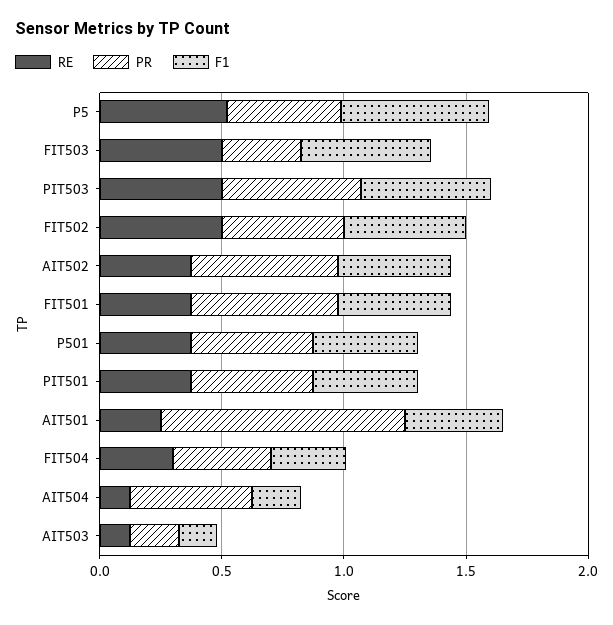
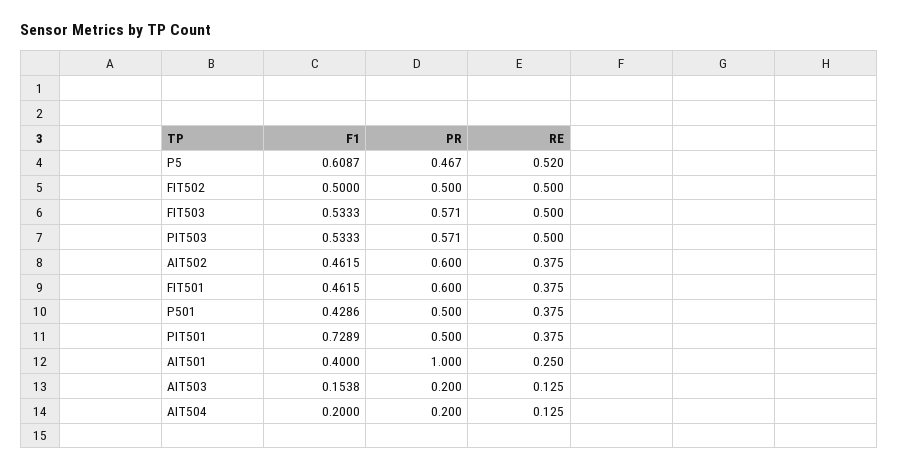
PR, FIT503: 0.3 -> 0.571
F1, PIT501: 0.4 -> 0.7289
RE, FIT504: 0.3 -> none
PR, FIT504: 0.4 -> none
F1, FIT504: 0.3 -> none
PR, AIT504: 0.5 -> 0.2

